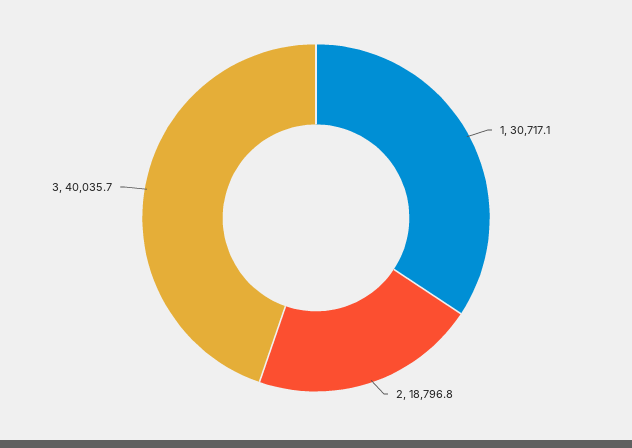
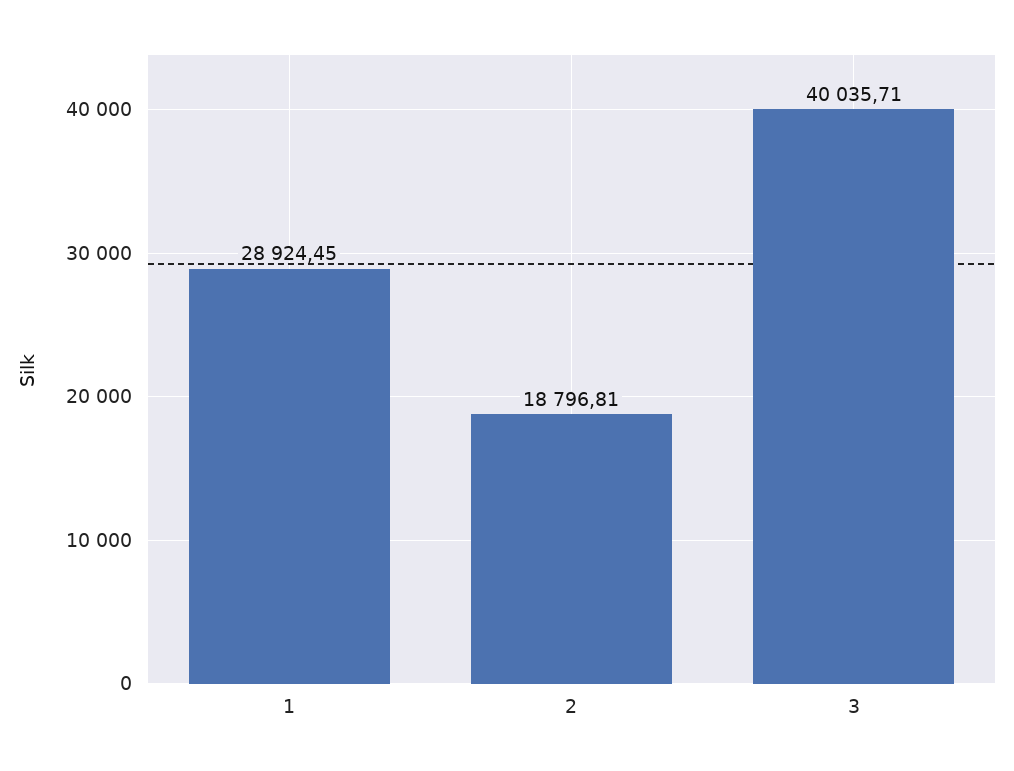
1: 30717.1 -> 28924.45

